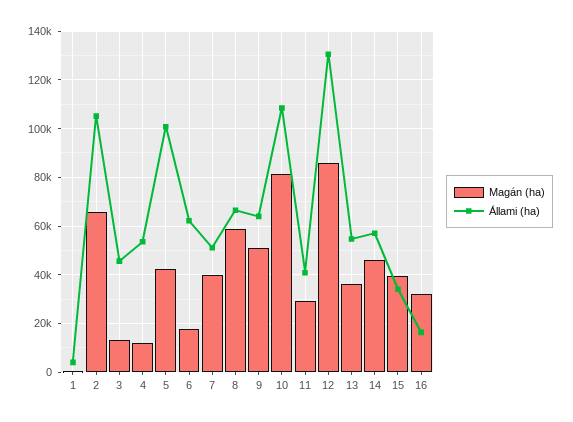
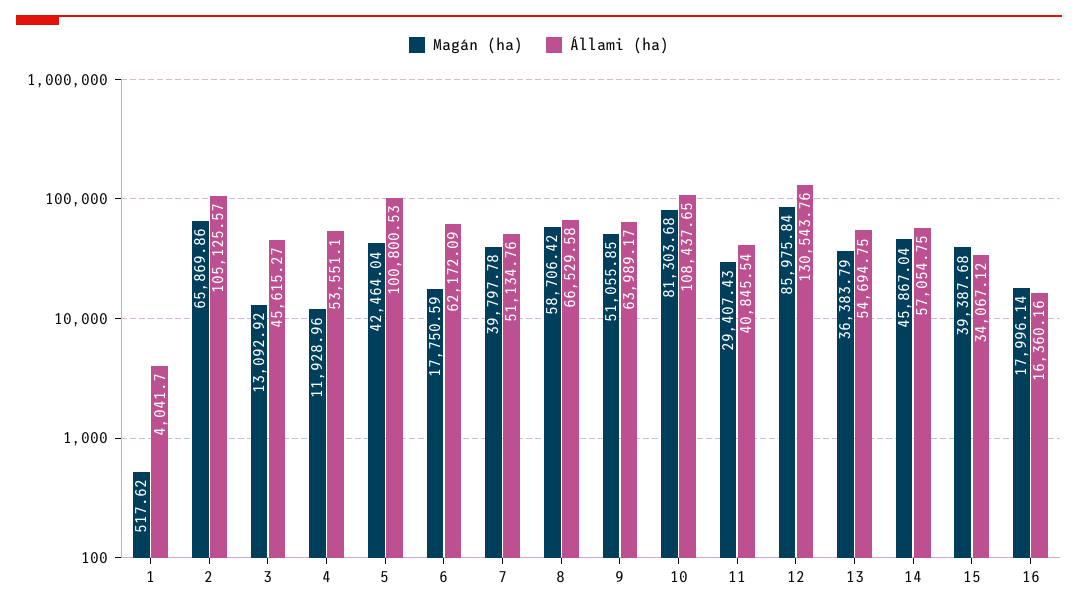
Magán (ha), 16: 32500 -> 17996.14

